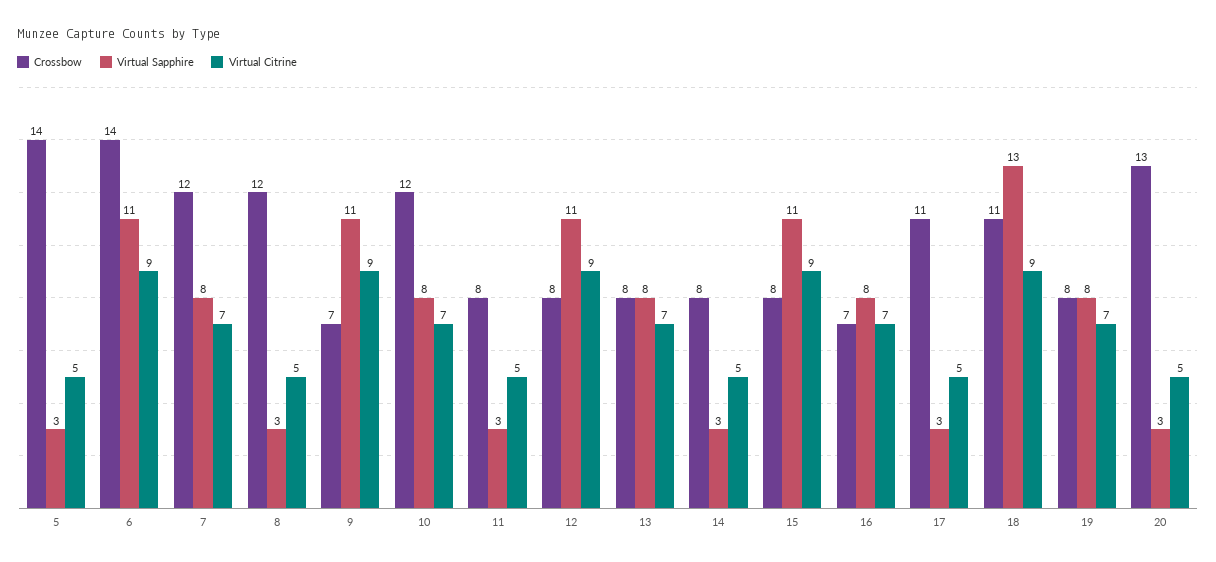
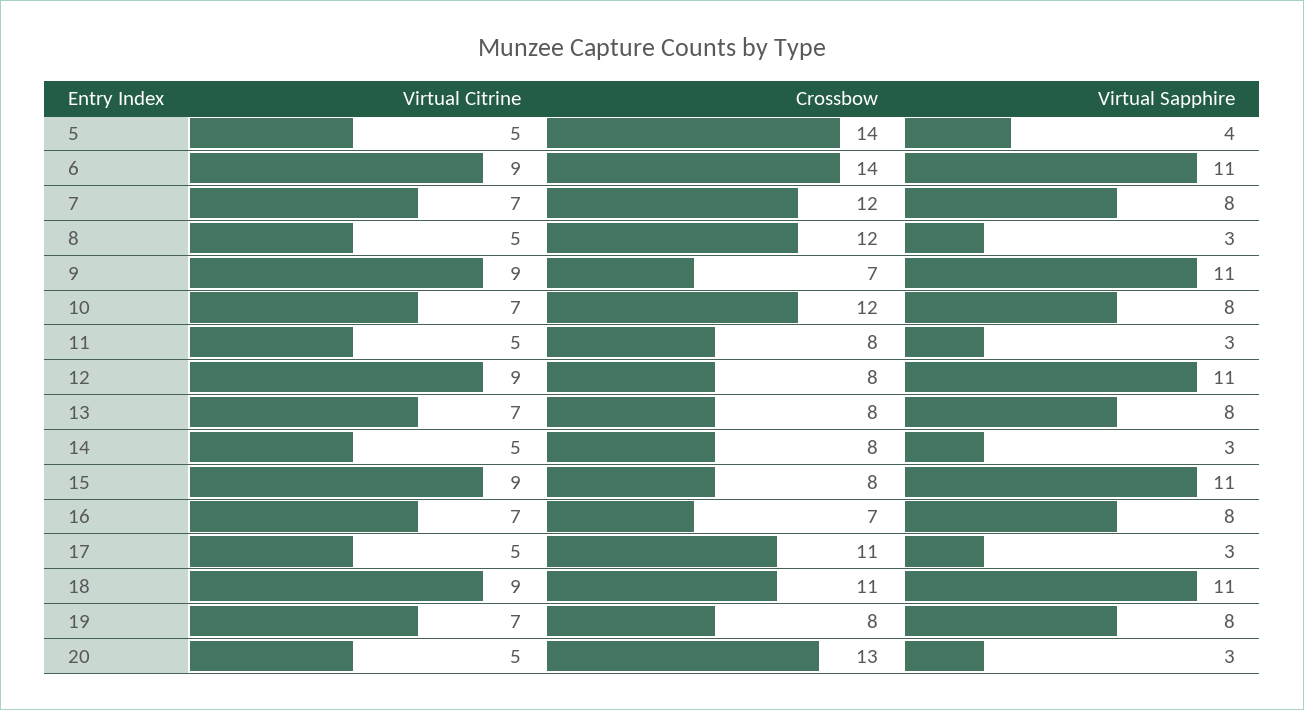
Virtual Sapphire, 5: 3 -> 4
Virtual Sapphire, 18: 13 -> 11

